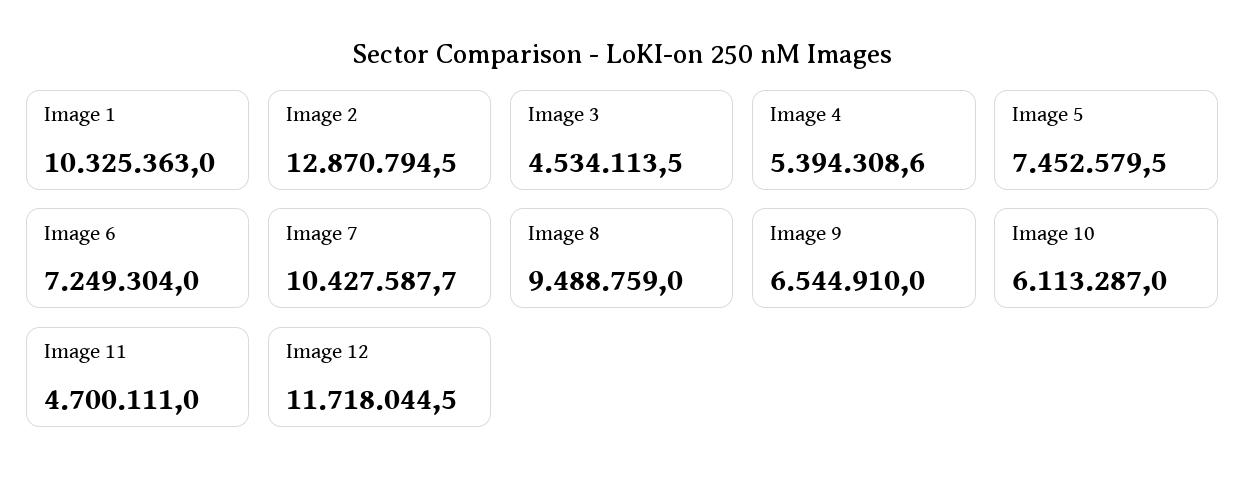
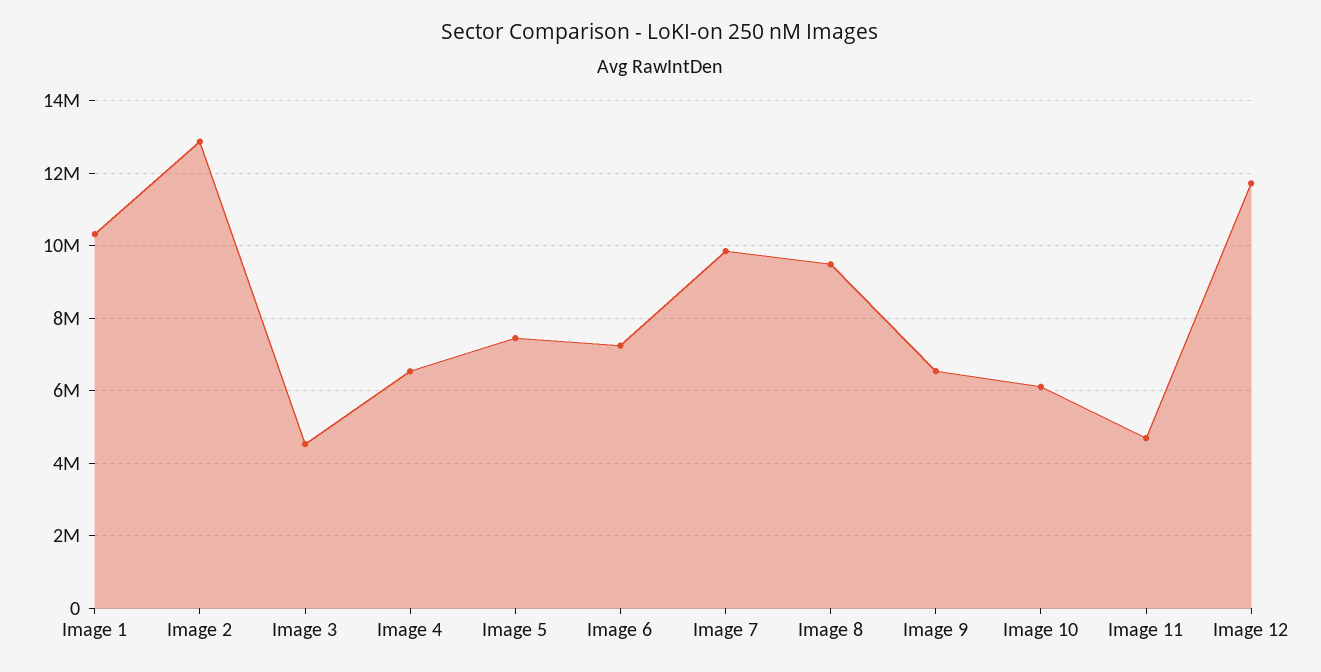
Image 4: 5394308.6 -> 6600000
Image 7: 10427587.7 -> 9800000

